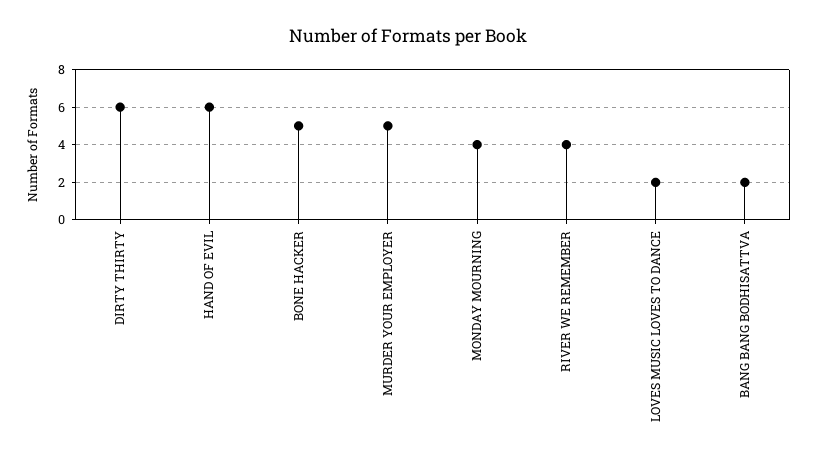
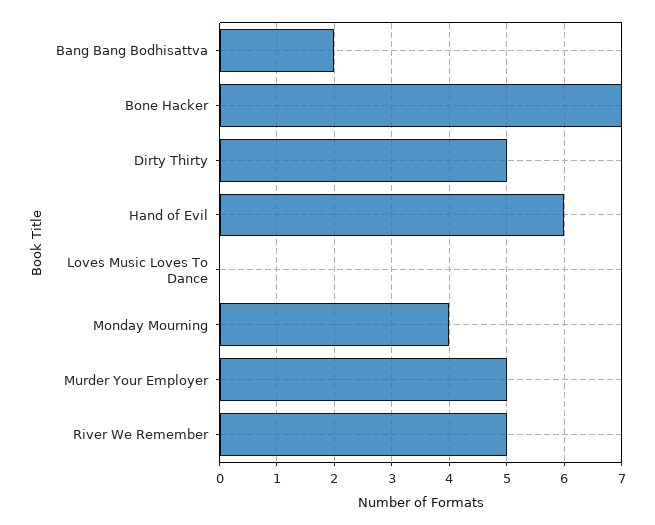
DIRTY THIRTY: 6 -> 5
BONE HACKER: 5 -> 7
RIVER WE REMEMBER: 4 -> 5
LOVES MUSIC LOVES TO DANCE: 2 -> 0

